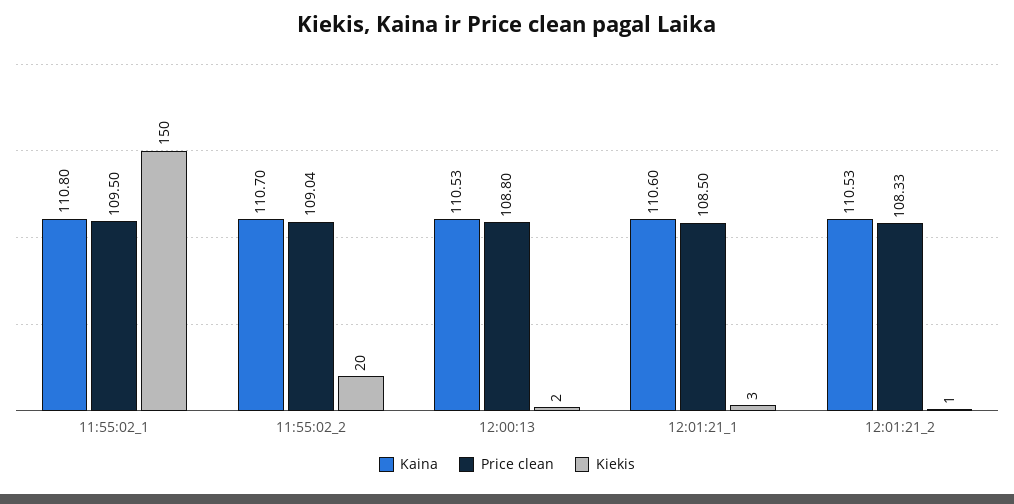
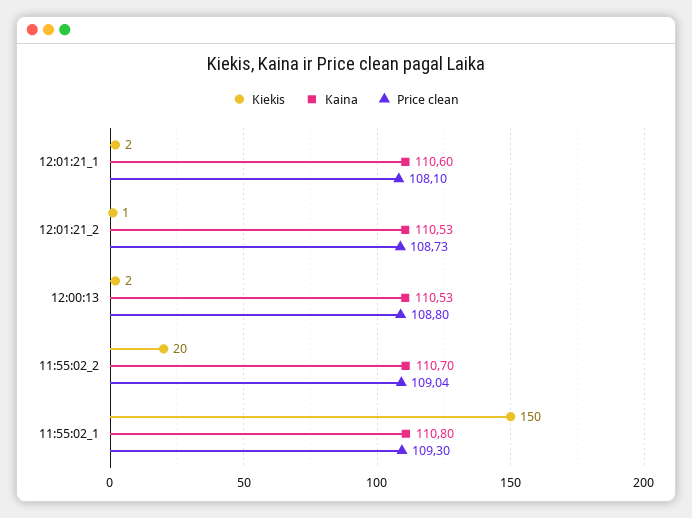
Price clean, 11:55:02_1: 109.5 -> 109.3
Price clean, 12:01:21_1: 108.5 -> 108.1
Kiekis, 12:01:21_1: 3 -> 2
Price clean, 12:01:21_2: 108.33 -> 108.73

